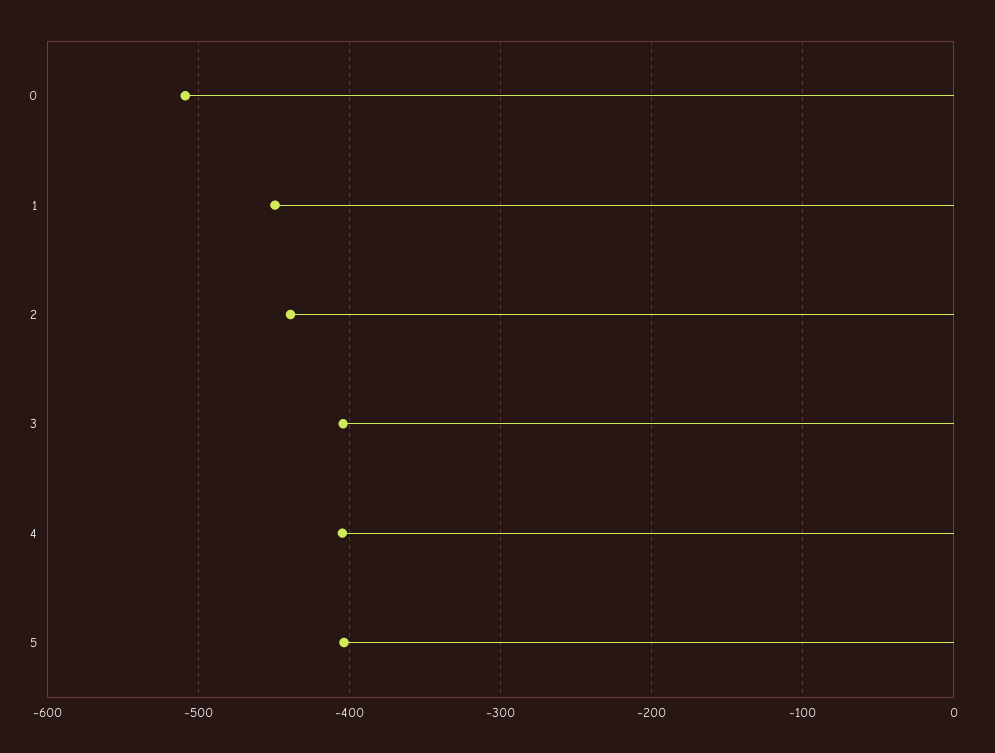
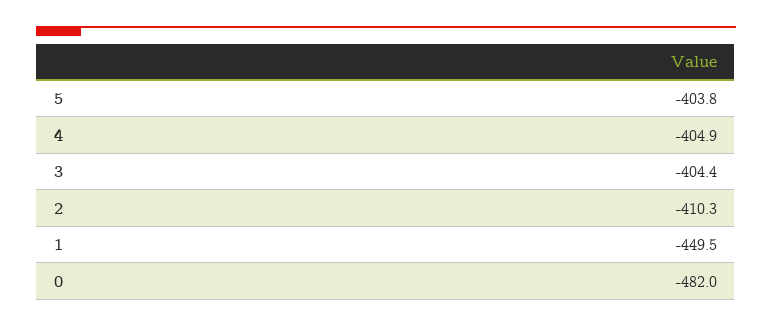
0: -510 -> -482
2: -440 -> -410.3

